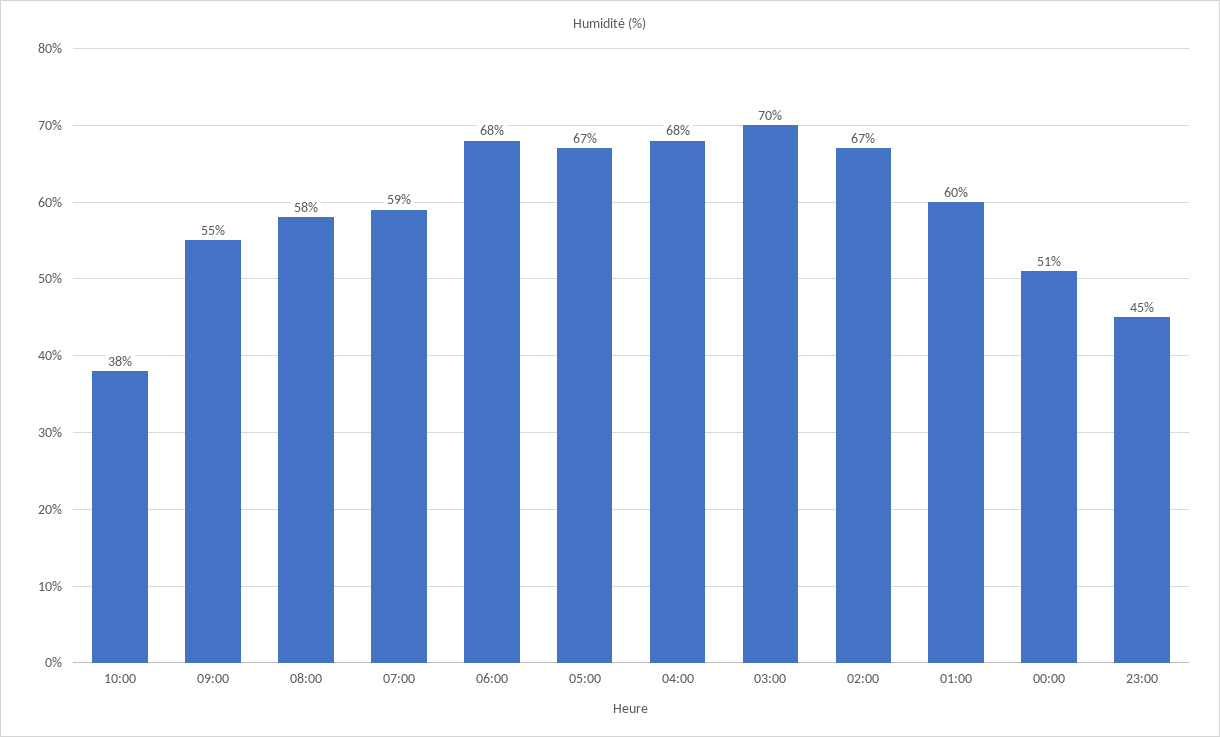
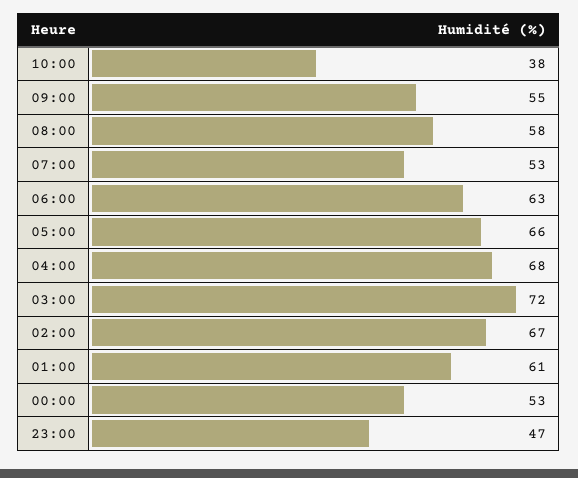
07:00: 59 -> 53
06:00: 68 -> 63
05:00: 67 -> 66
03:00: 70 -> 72
01:00: 60 -> 61
00:00: 51 -> 53
23:00: 45 -> 47

